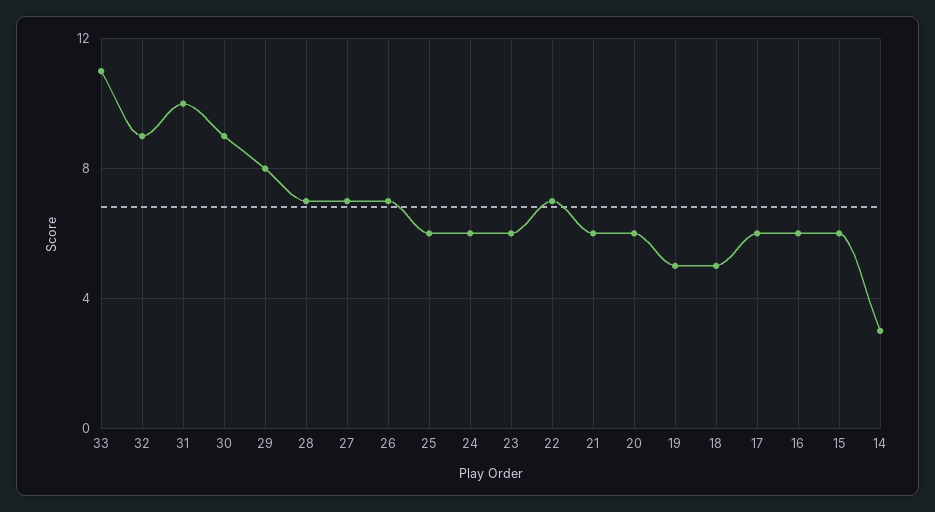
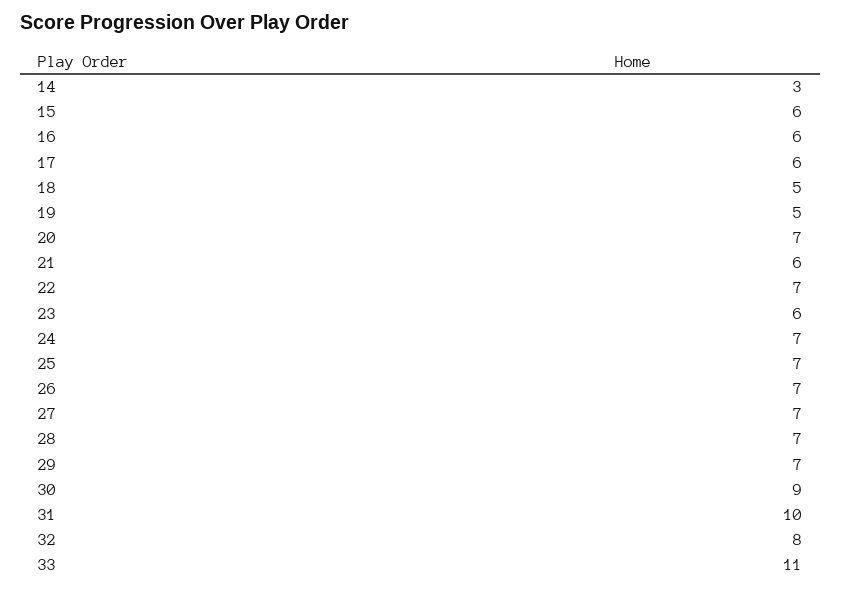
32: 9 -> 8
29: 8 -> 7
25: 6 -> 7
24: 6 -> 7
20: 6 -> 7

